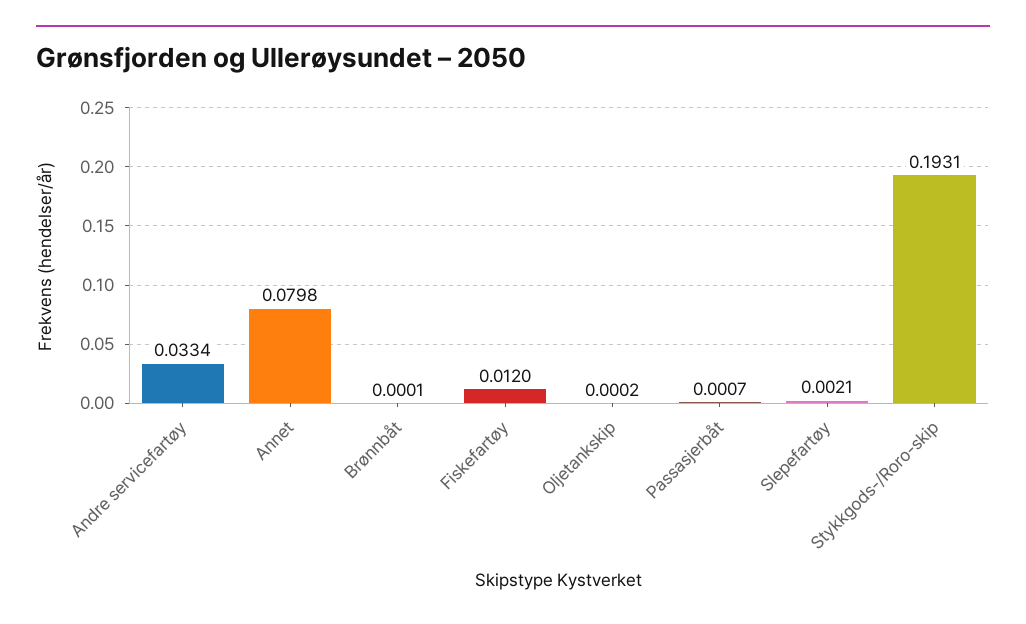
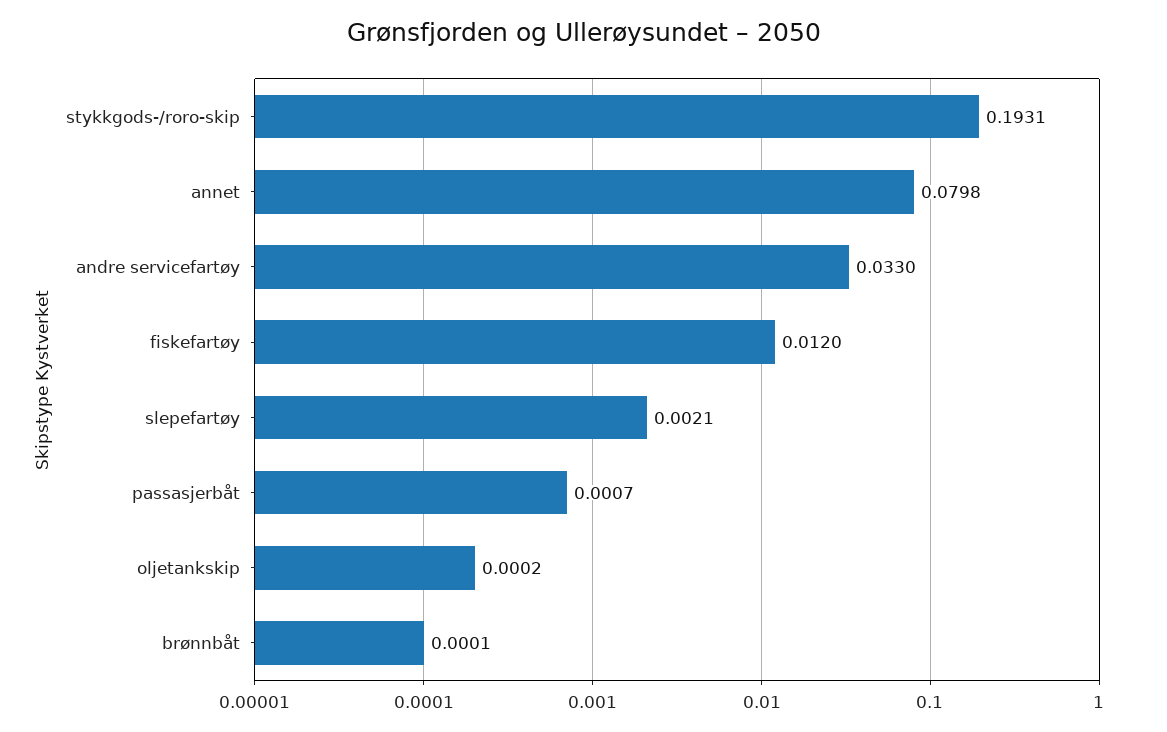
Andre servicefartøy: 0.0334 -> 0.033

